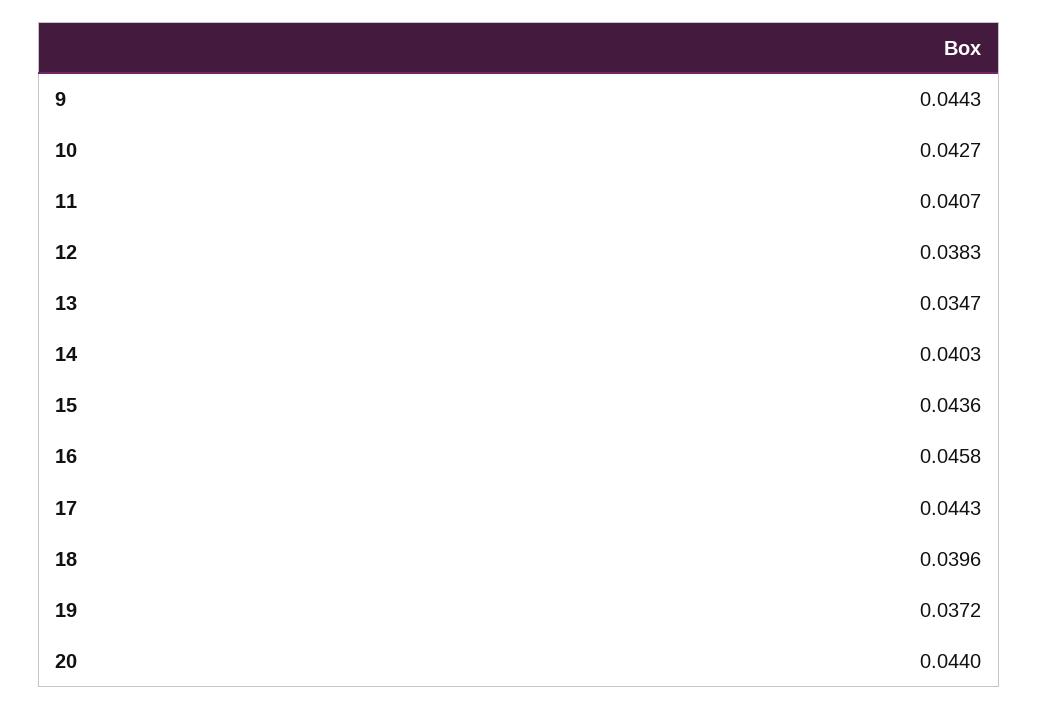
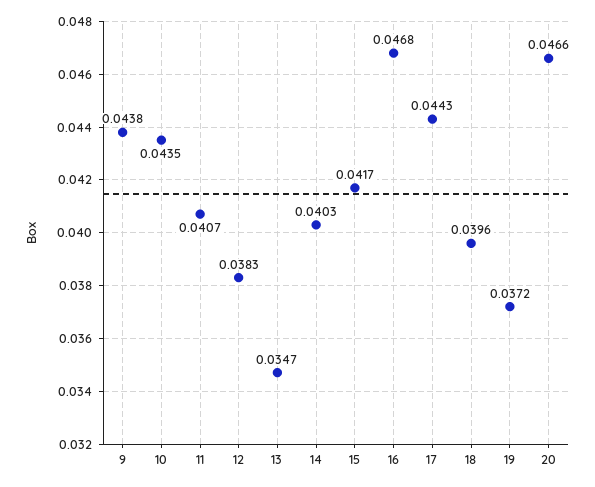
9: 0.0443 -> 0.0438
10: 0.0427 -> 0.0435
15: 0.0436 -> 0.0417
16: 0.0458 -> 0.0468
20: 0.044 -> 0.0466

